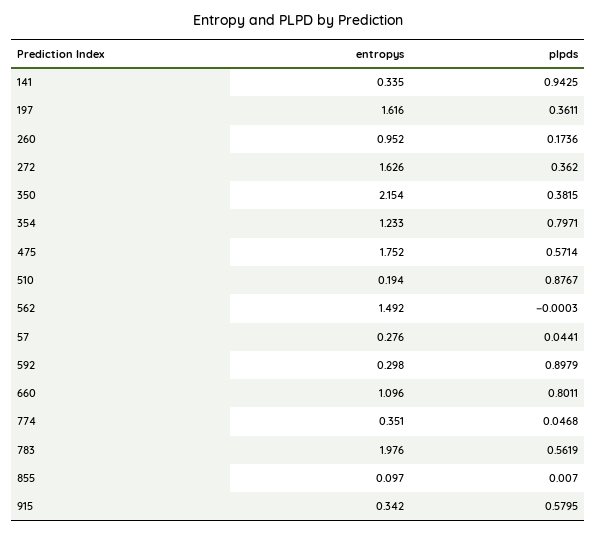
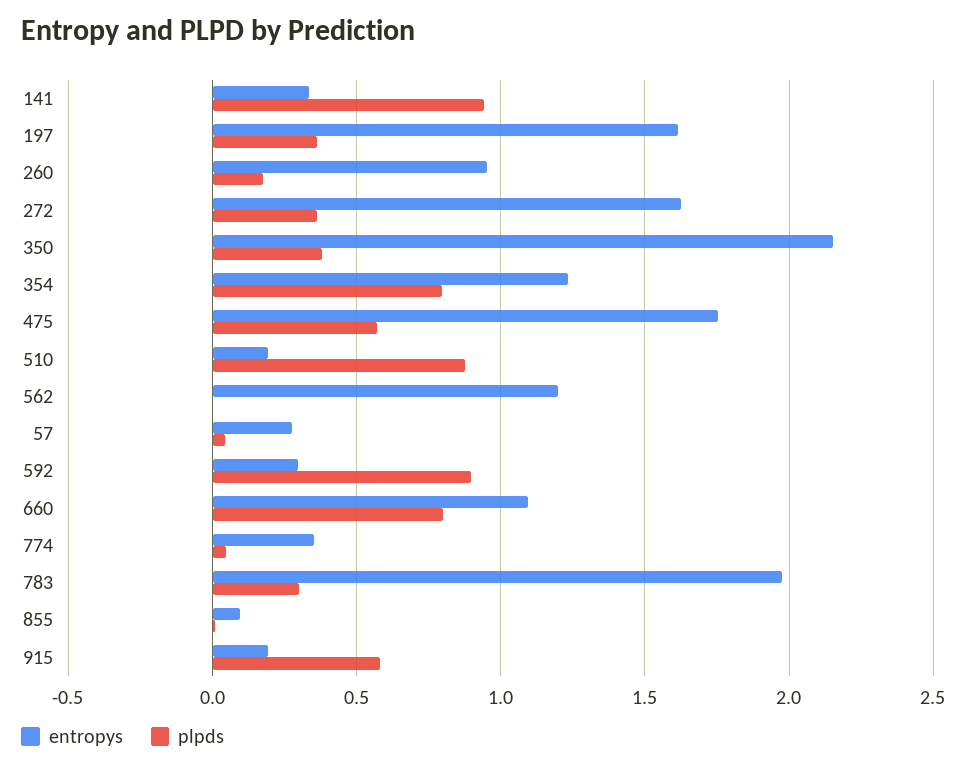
entropys, 562: 1.492 -> 1.2
plpds, 783: 0.5619 -> 0.3
entropys, 915: 0.342 -> 0.2

